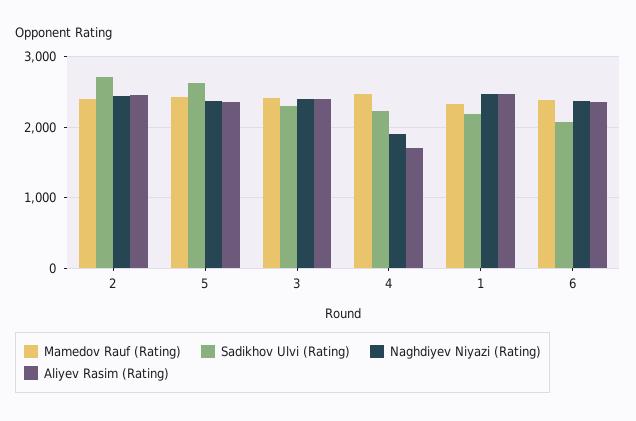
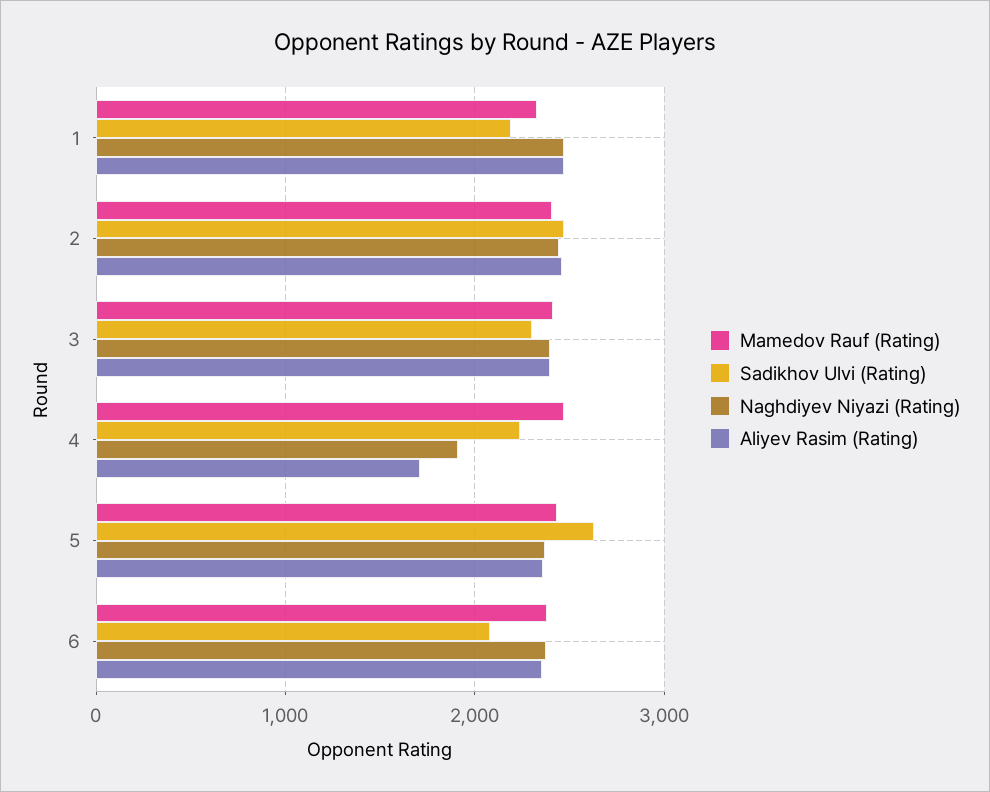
Sadikhov Ulvi (Rating), 2: 2700 -> 2500

